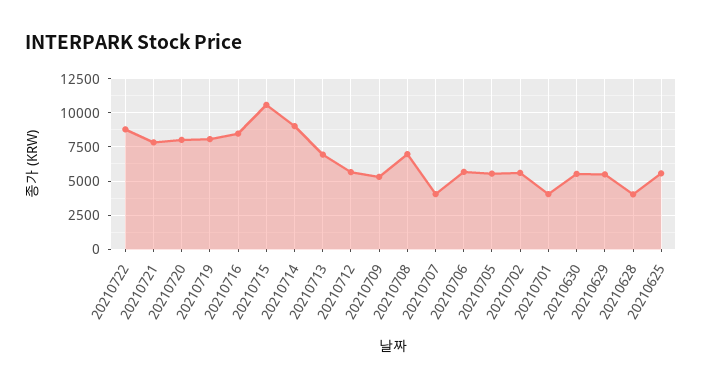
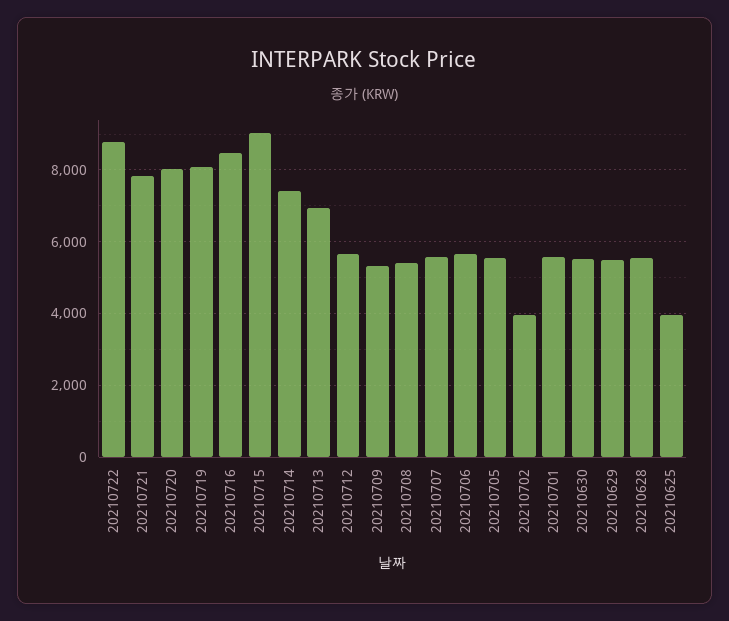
20210715: 10500 -> 9000
20210714: 9000 -> 7400
20210708: 7000 -> 5400
20210707: 4000 -> 5600
20210702: 5500 -> 4000
20210701: 4000 -> 5600
20210628: 4000 -> 5600
20210625: 5500 -> 4000

